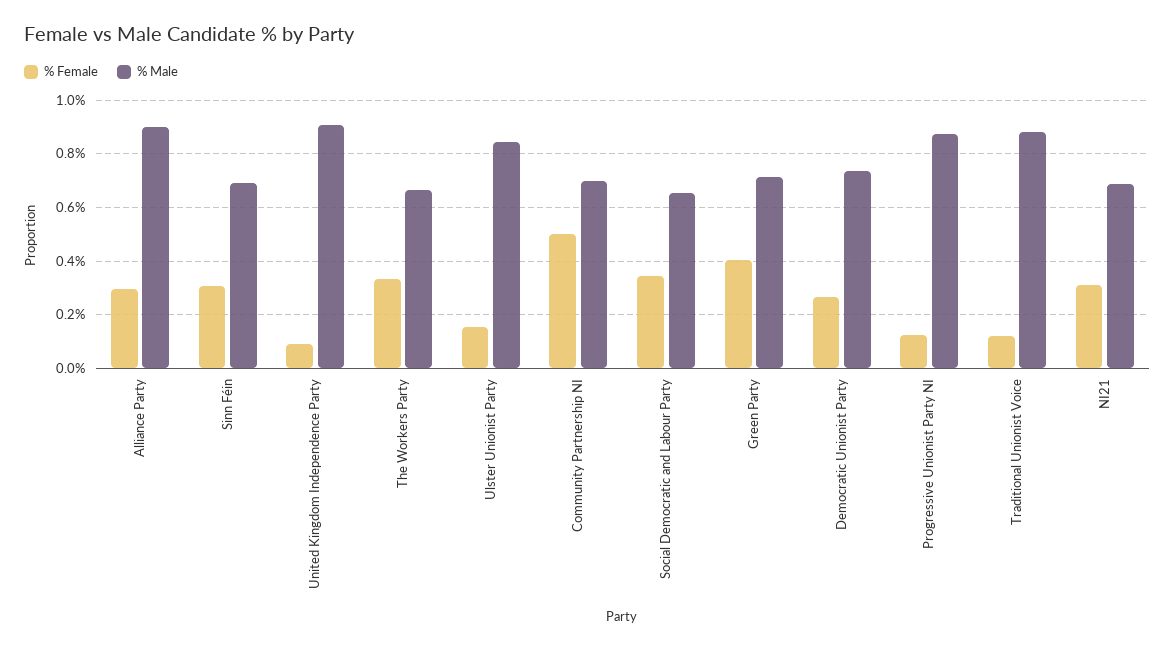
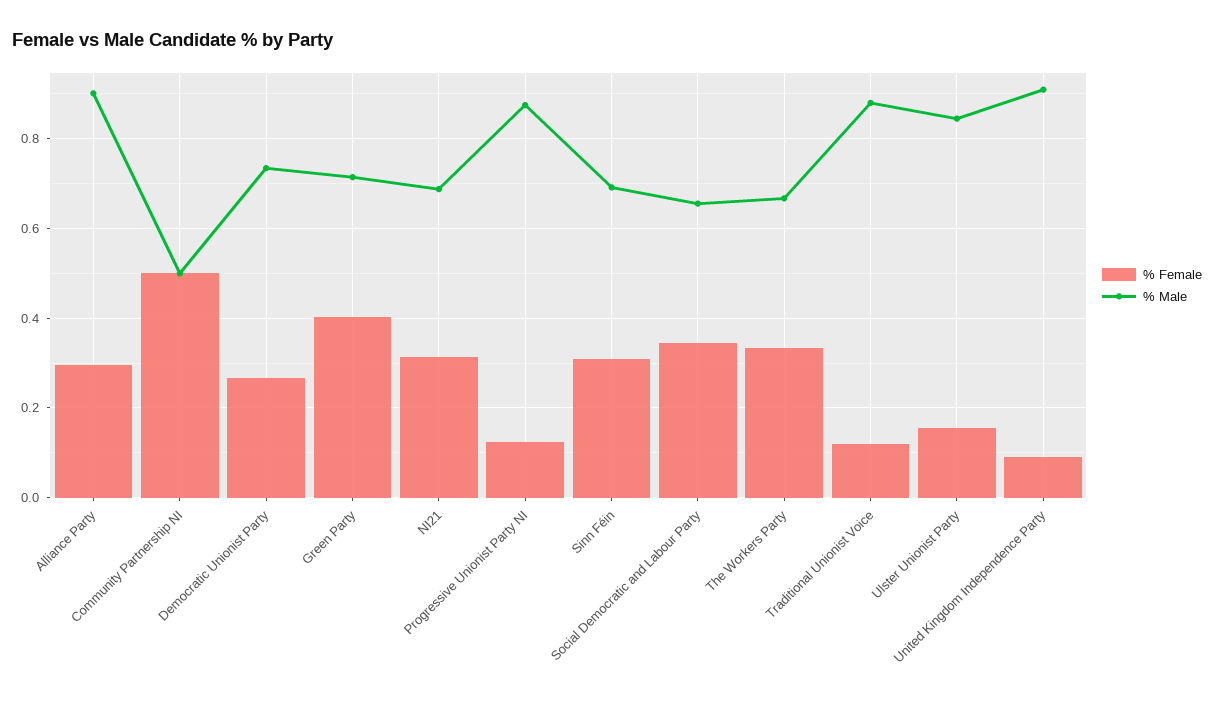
% Male, Community Partnership NI: 0.7 -> 0.5

